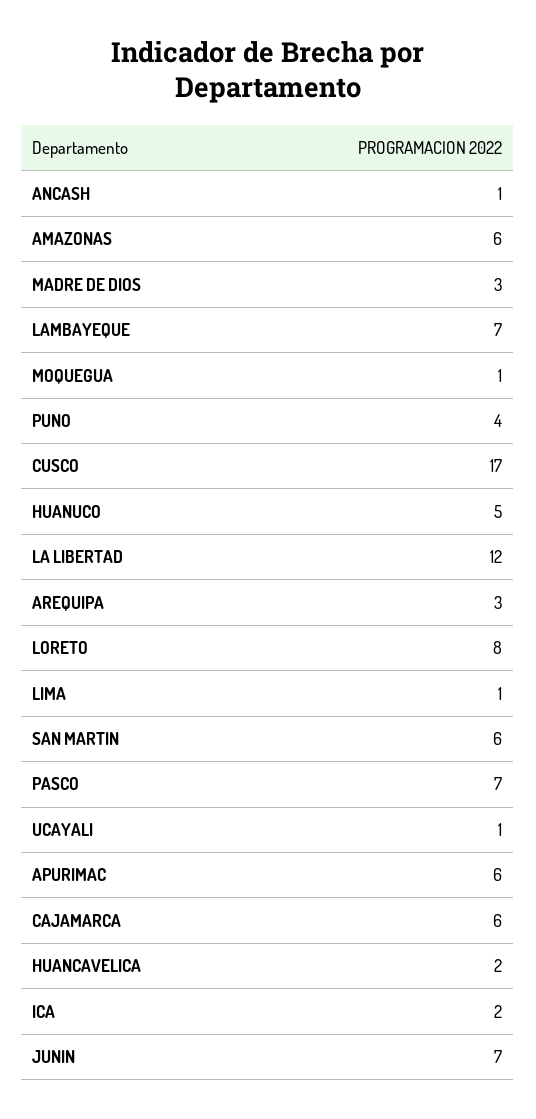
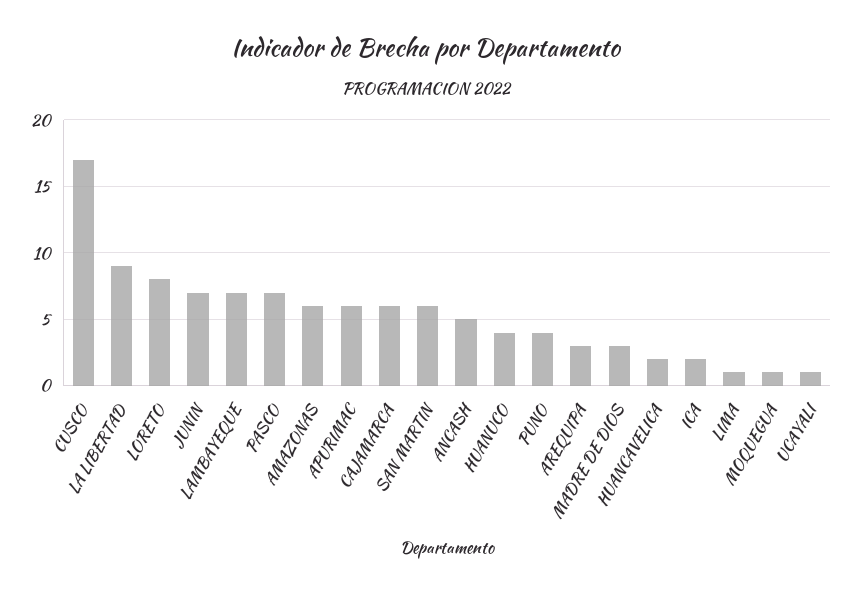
ANCASH: 1 -> 5
HUANUCO: 5 -> 4
LA LIBERTAD: 12 -> 9

